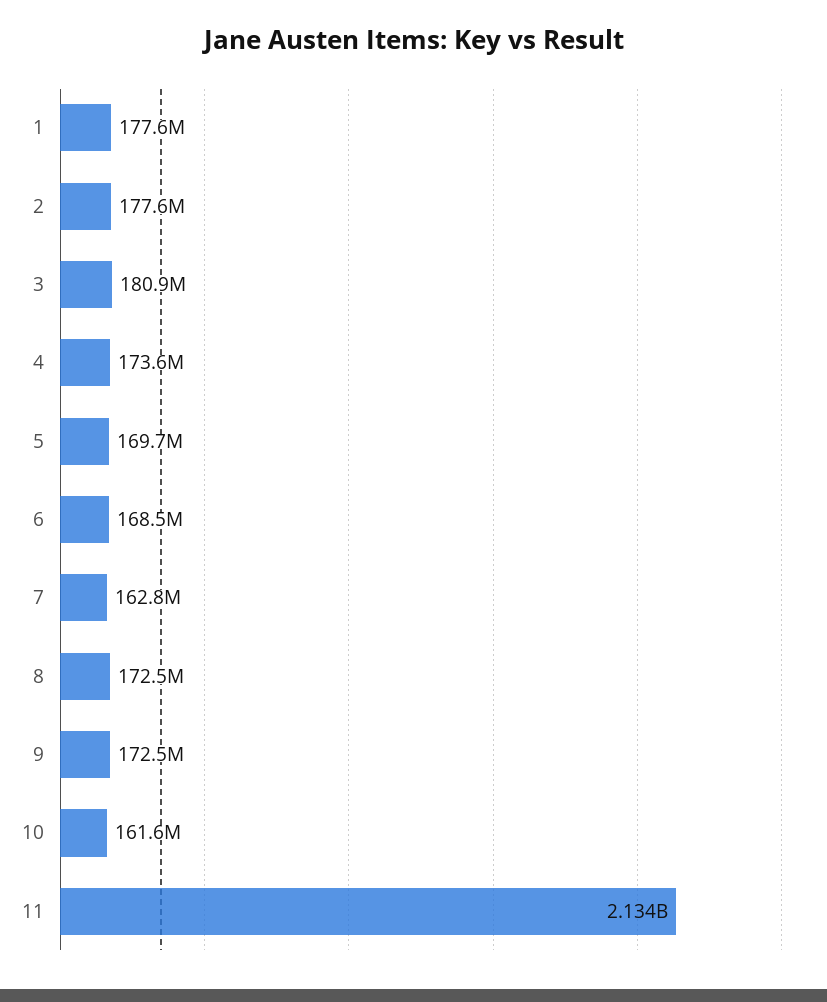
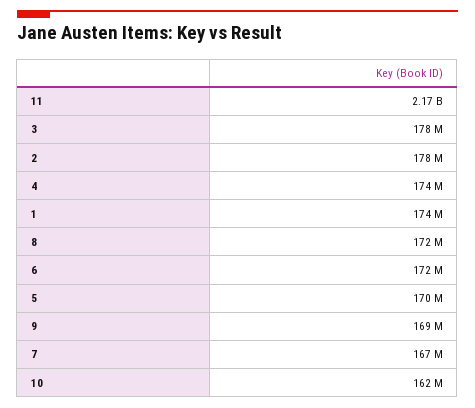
1: 177600000 -> 174000000
3: 180900000 -> 178000000
6: 168500000 -> 172000000
7: 162800000 -> 167000000
9: 172500000 -> 169000000
11: 2134000000 -> 2170000000

